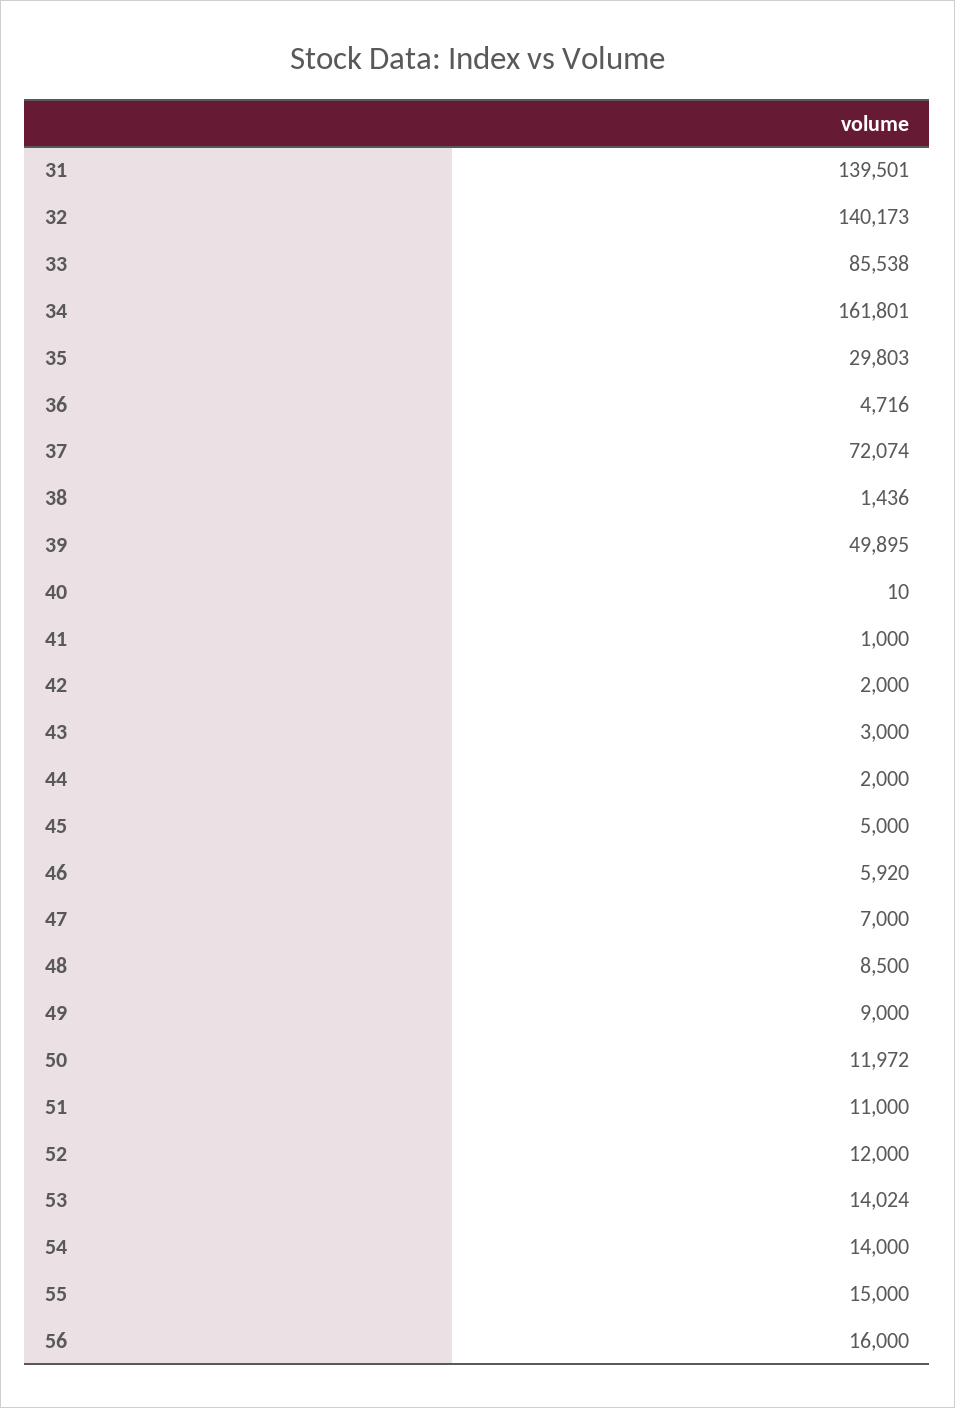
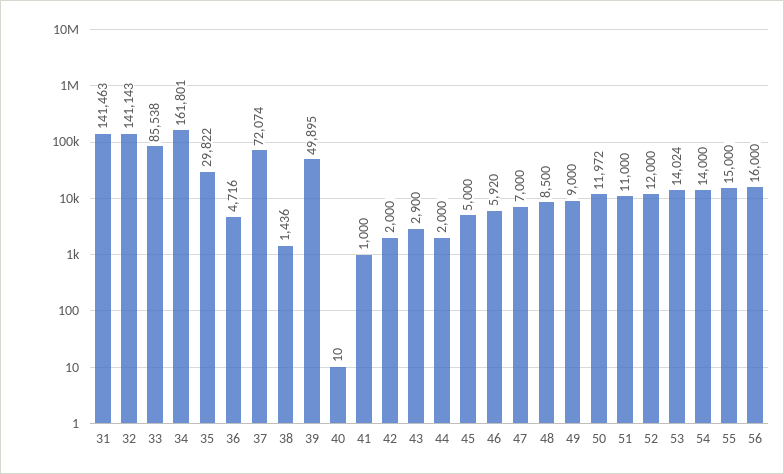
31: 139501 -> 141463
32: 140173 -> 141143
35: 29803 -> 29822
43: 3000 -> 2900

